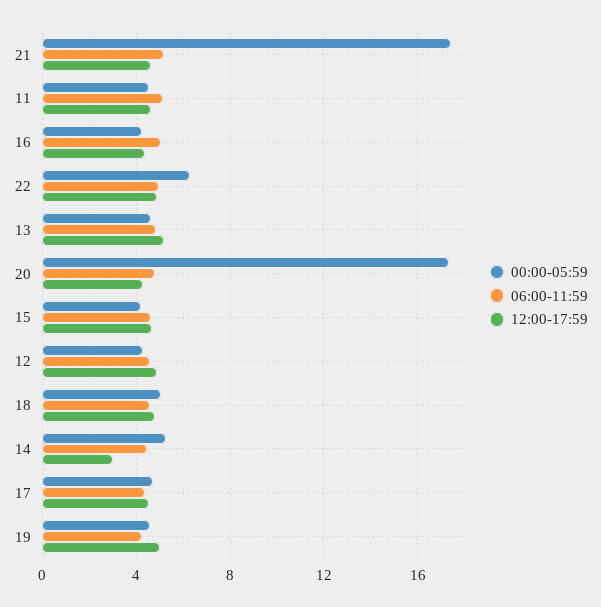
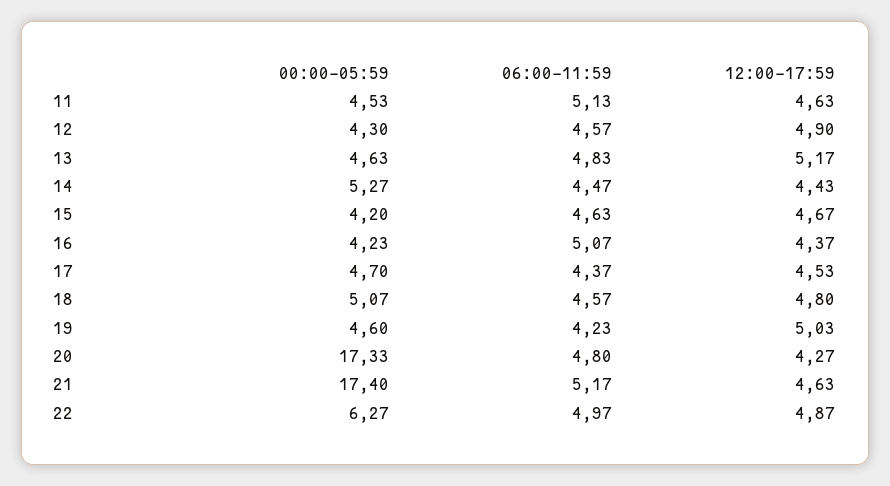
12:00-17:59, 14: 3 -> 4.43

